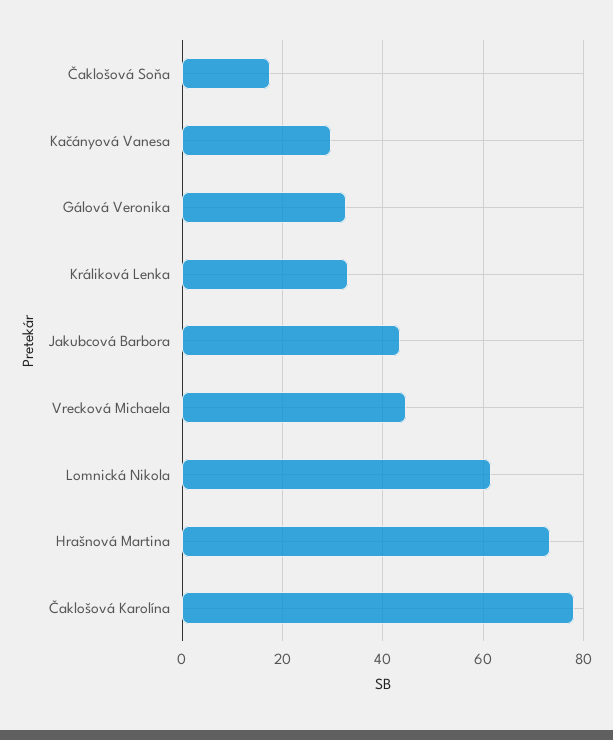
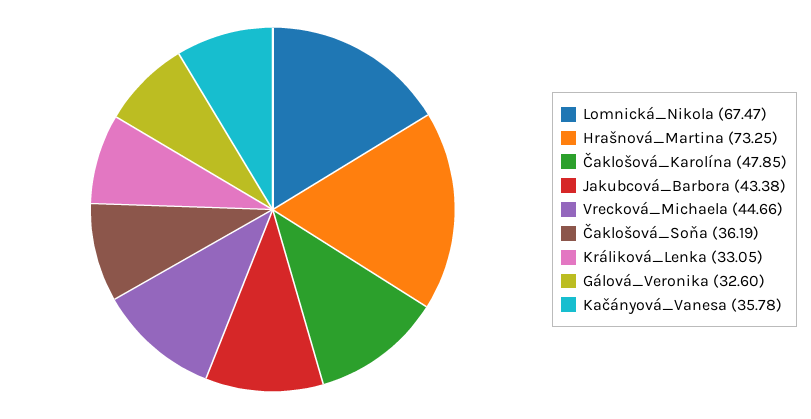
Čaklošová Soňa: 18 -> 36.19
Kačányová Vanesa: 30 -> 35.78
Lomnická Nikola: 62 -> 67.47
Čaklošová Karolína: 78 -> 47.85

